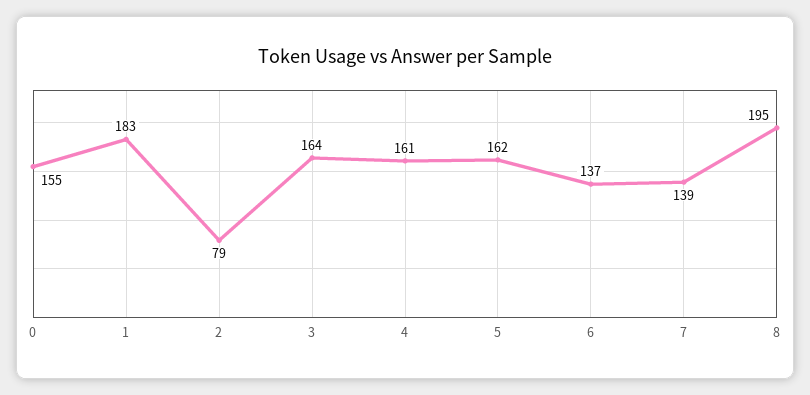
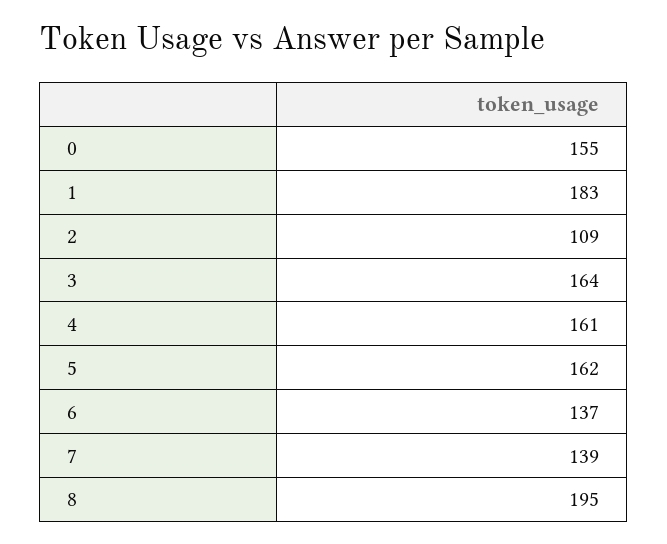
2: 79 -> 109

